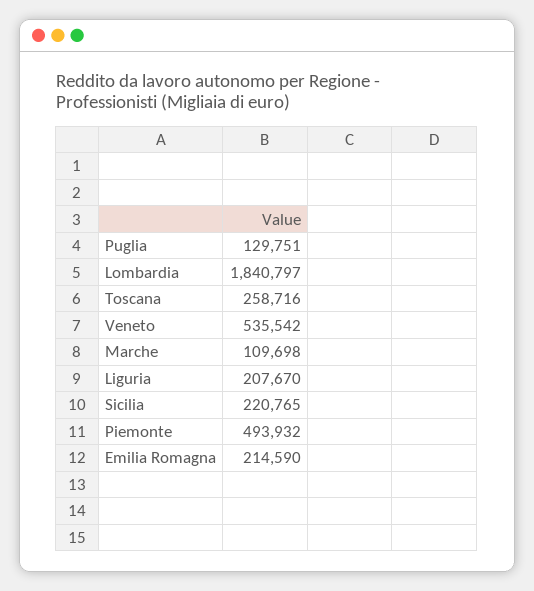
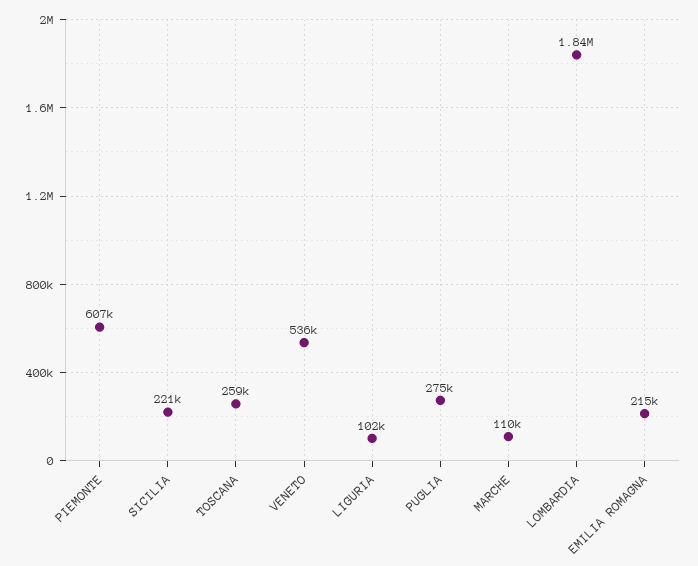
Puglia: 129751 -> 275000
Liguria: 207670 -> 102000
Piemonte: 493932 -> 607000

